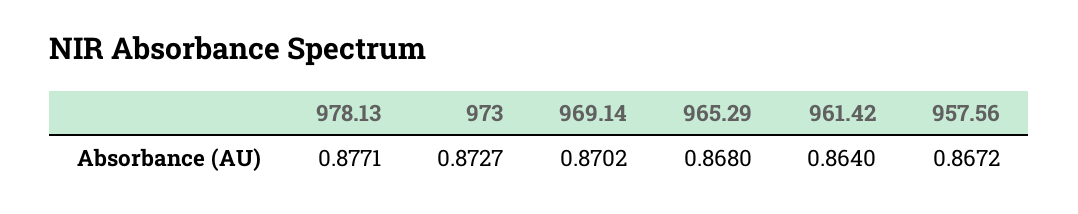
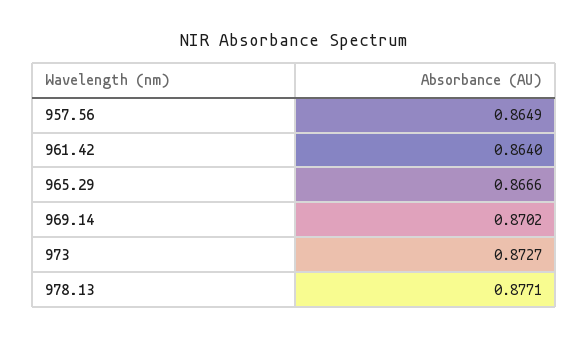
965.29: 0.868 -> 0.8666
957.56: 0.8672 -> 0.8649

